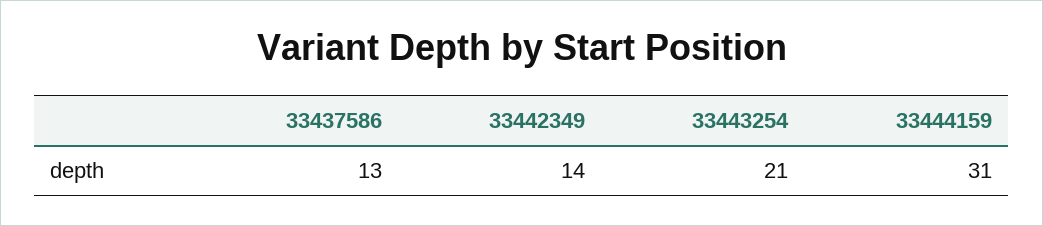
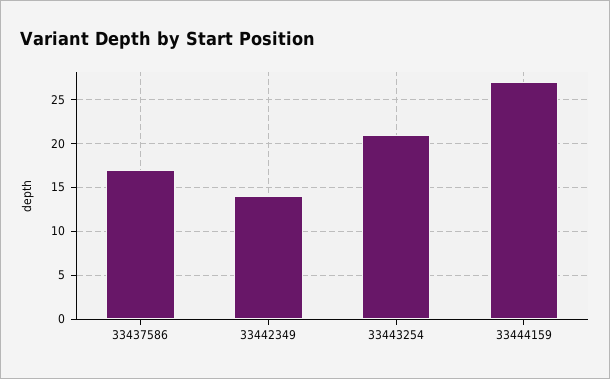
33437586: 13 -> 17
33444159: 31 -> 27

